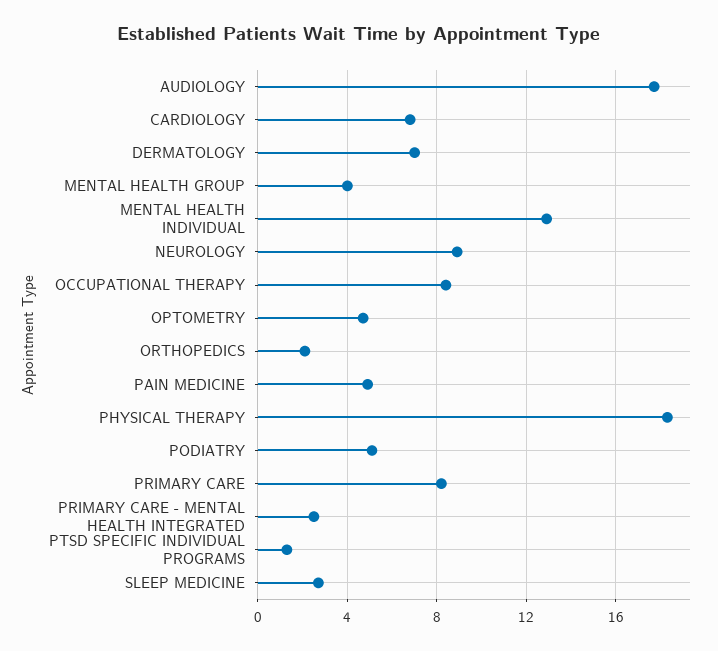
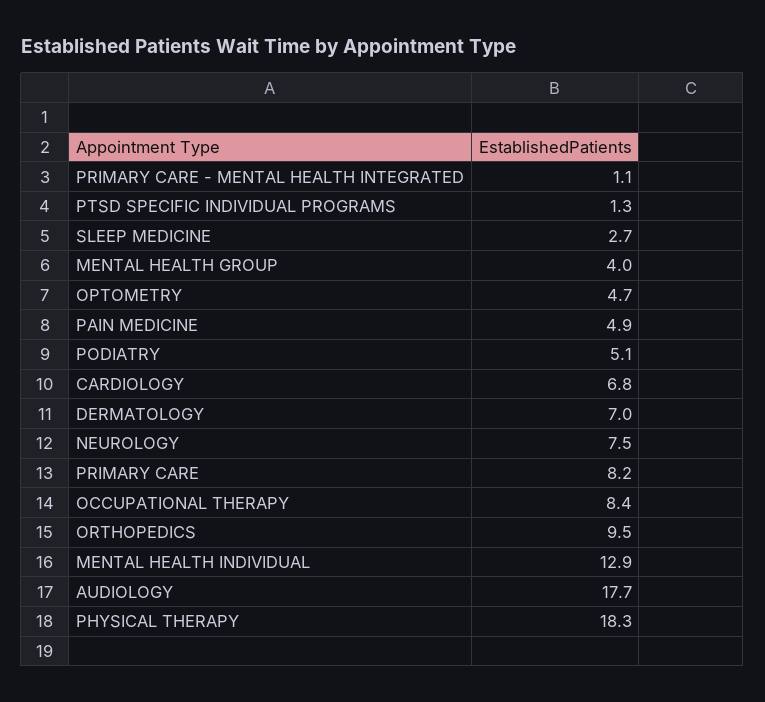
NEUROLOGY: 9 -> 7.5
ORTHOPEDICS: 2 -> 9.5
PRIMARY CARE - MENTAL HEALTH INTEGRATED: 2.5 -> 1.1

